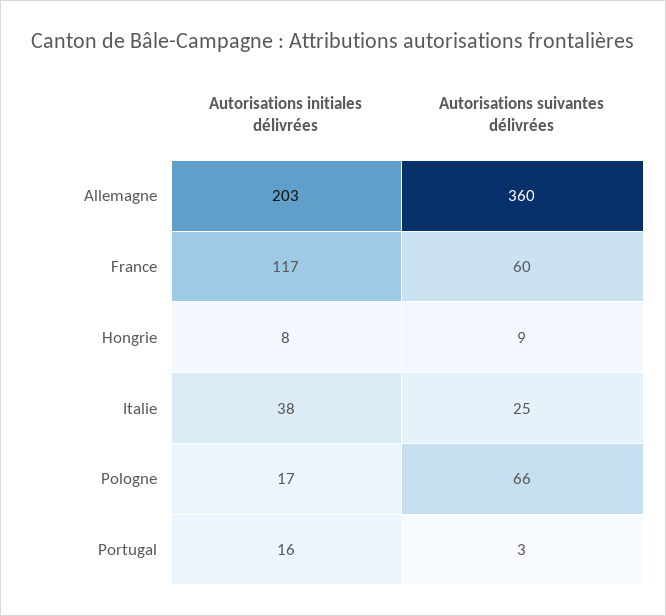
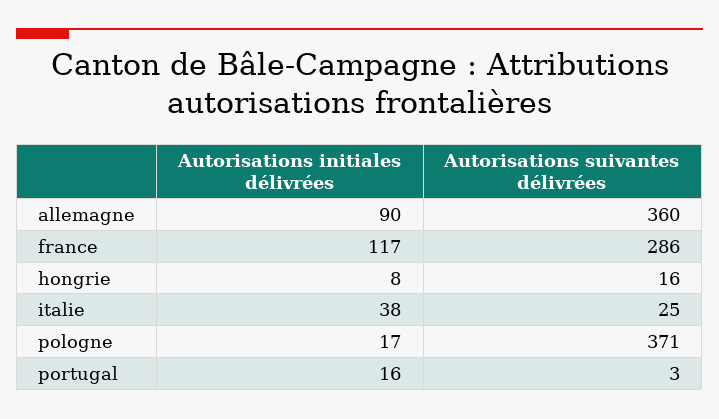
Autorisations initiales délivrées, Allemagne: 203 -> 90
Autorisations suivantes délivrées, France: 60 -> 286
Autorisations suivantes délivrées, Hongrie: 9 -> 16
Autorisations suivantes délivrées, Pologne: 66 -> 371

